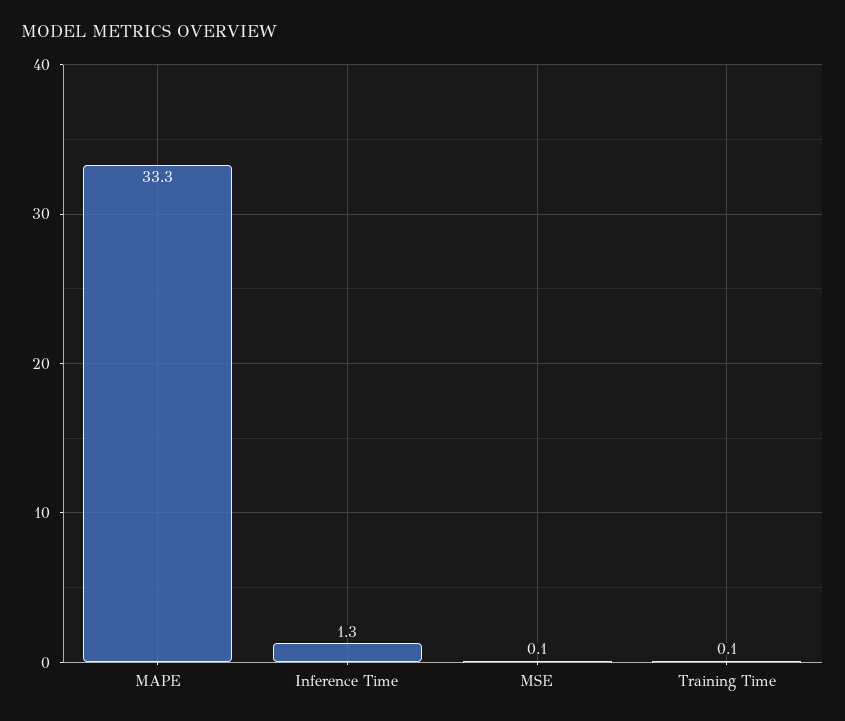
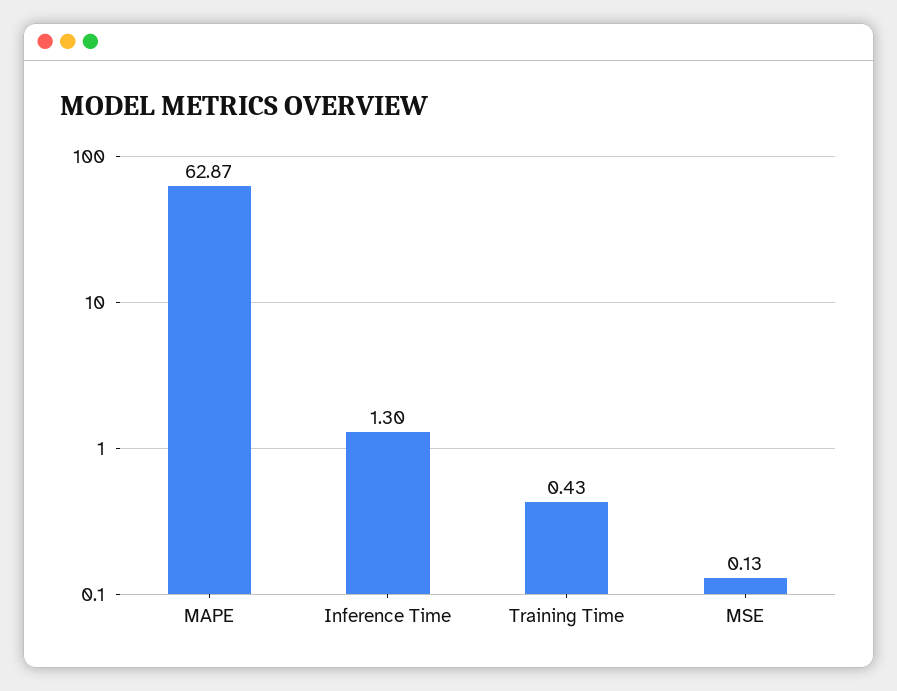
MAPE: 33.3 -> 62.87
Training Time: 0.1 -> 0.43

